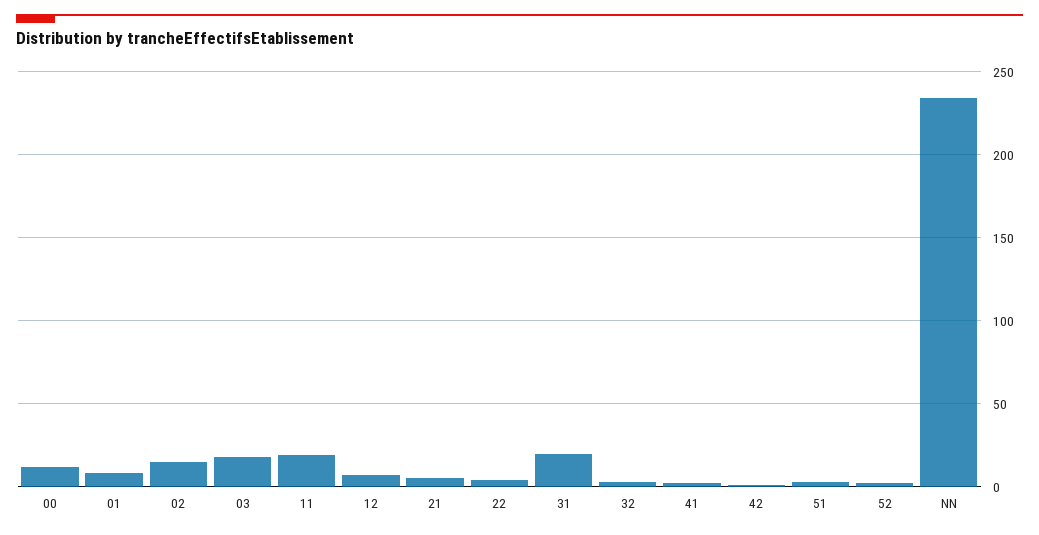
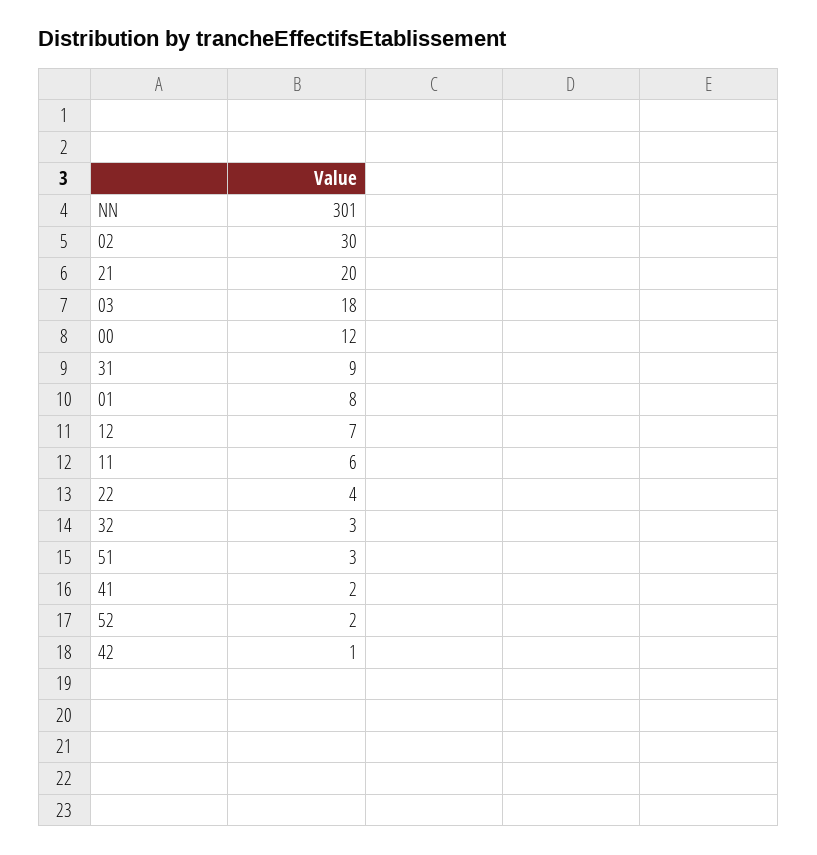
02: 15 -> 30
11: 20 -> 6
21: 5 -> 20
31: 20 -> 9
NN: 235 -> 301

